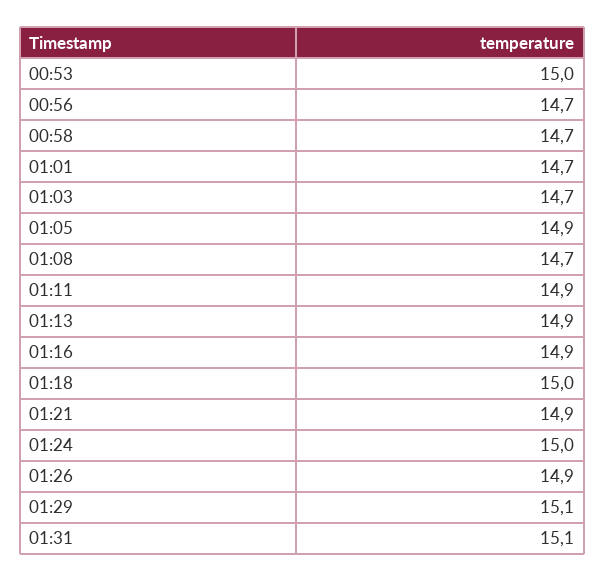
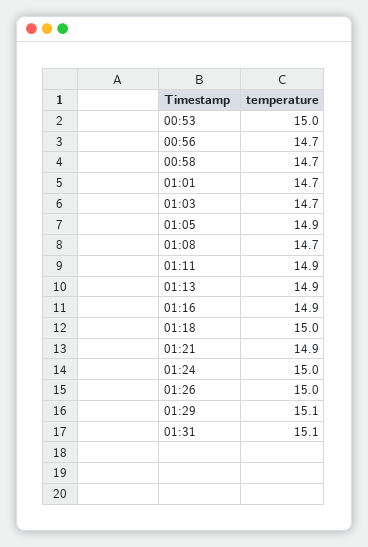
01:26: 14.9 -> 15

